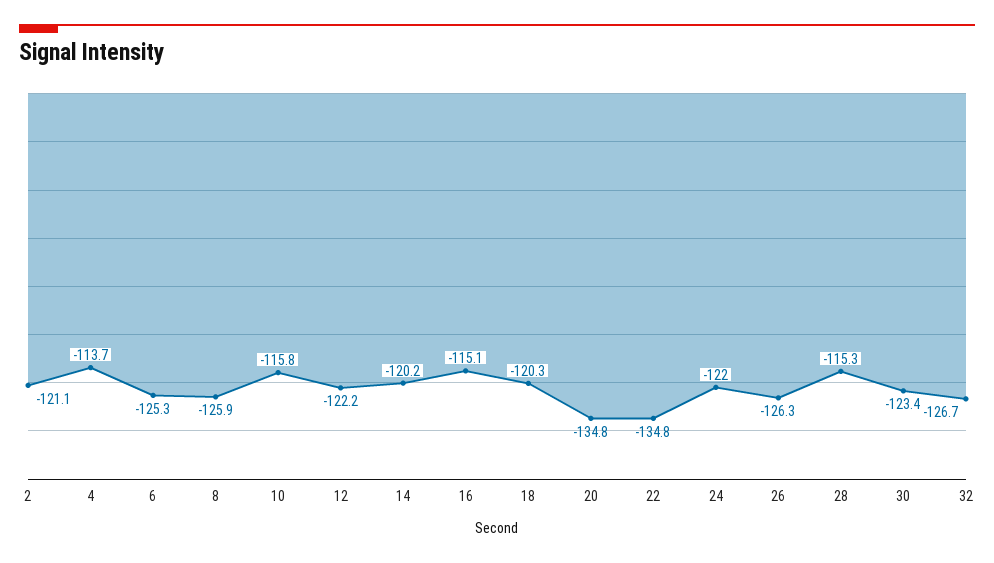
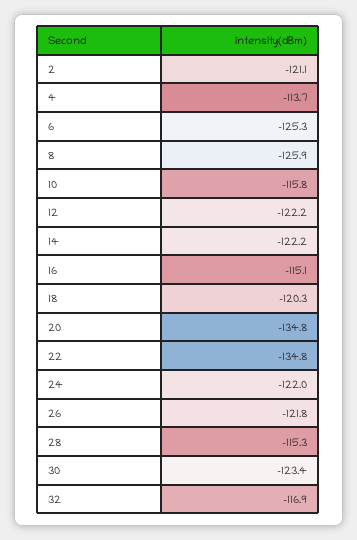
14: -120.2 -> -122.2
26: -126.3 -> -121.8
32: -126.7 -> -116.9

